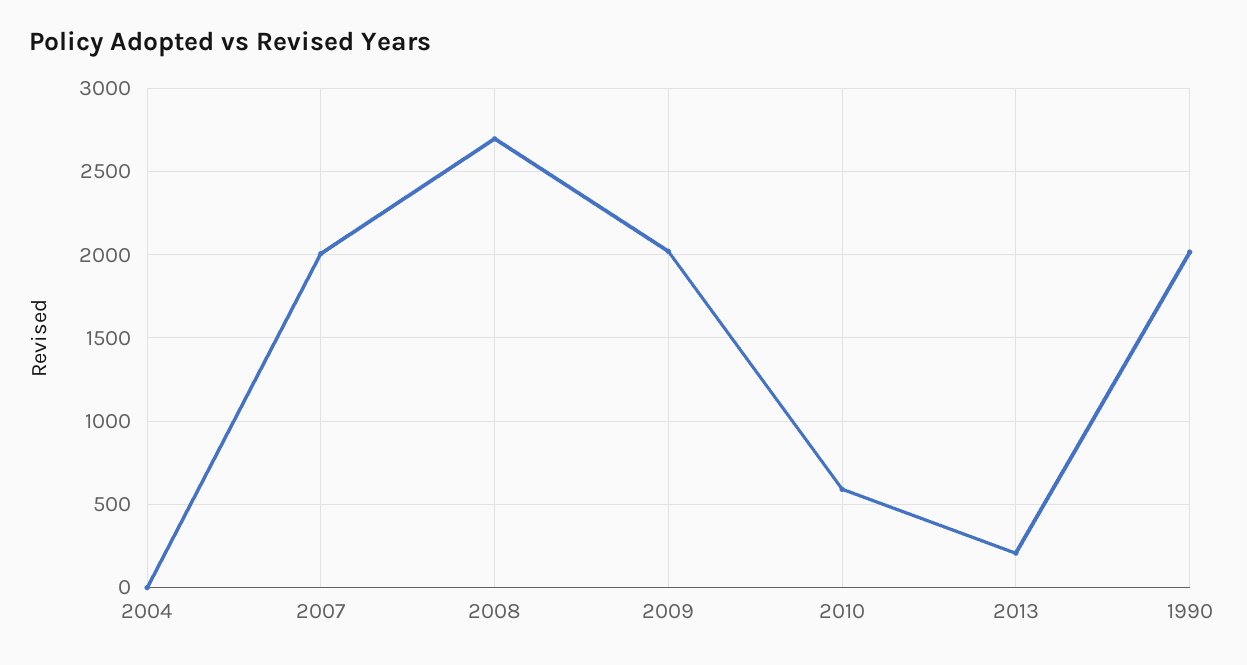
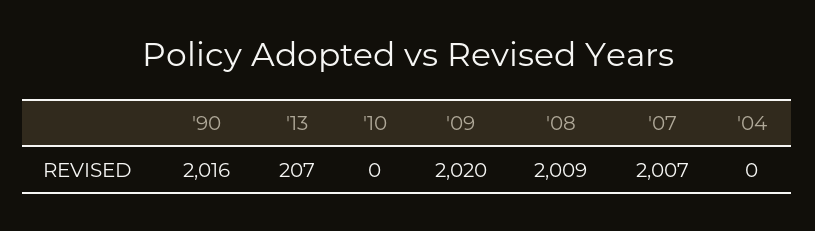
2008: 2700 -> 2009
2010: 600 -> 0

